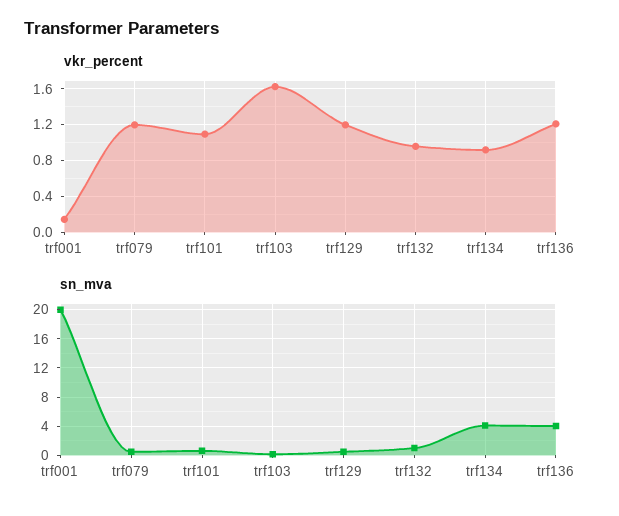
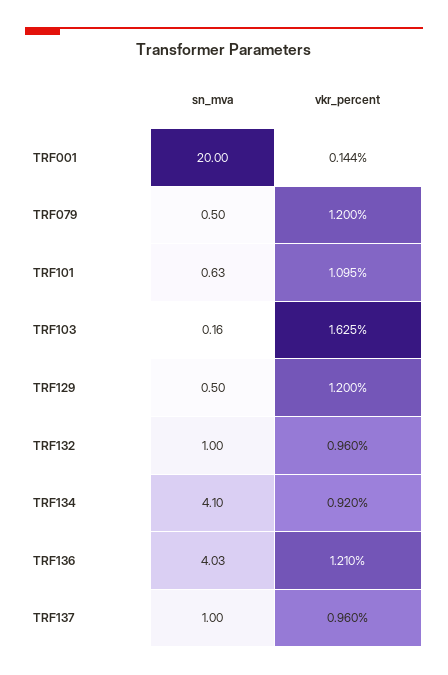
sn_mva, TRF137: none -> 1
vkr_percent, TRF137: none -> 0.96

